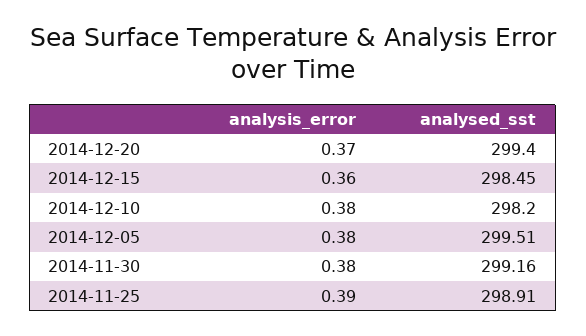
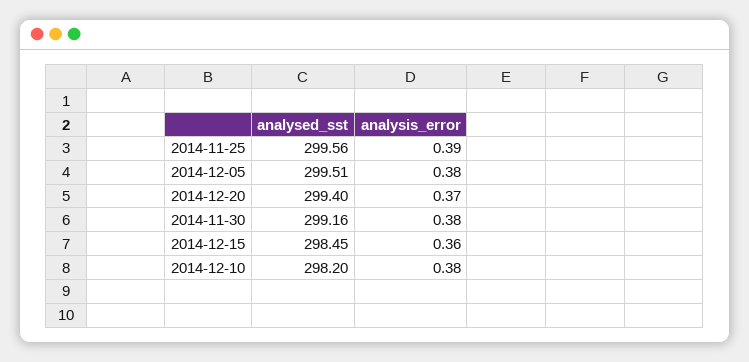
analysed_sst, 2014-11-25: 298.91 -> 299.56

